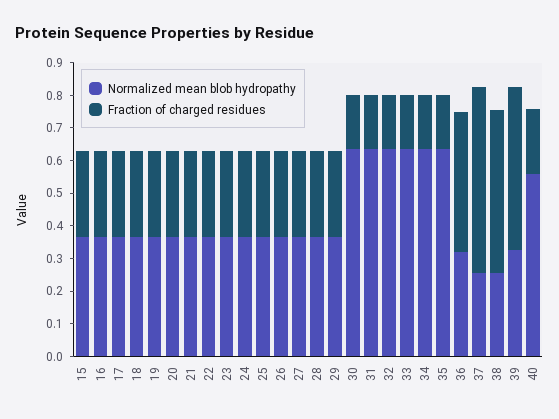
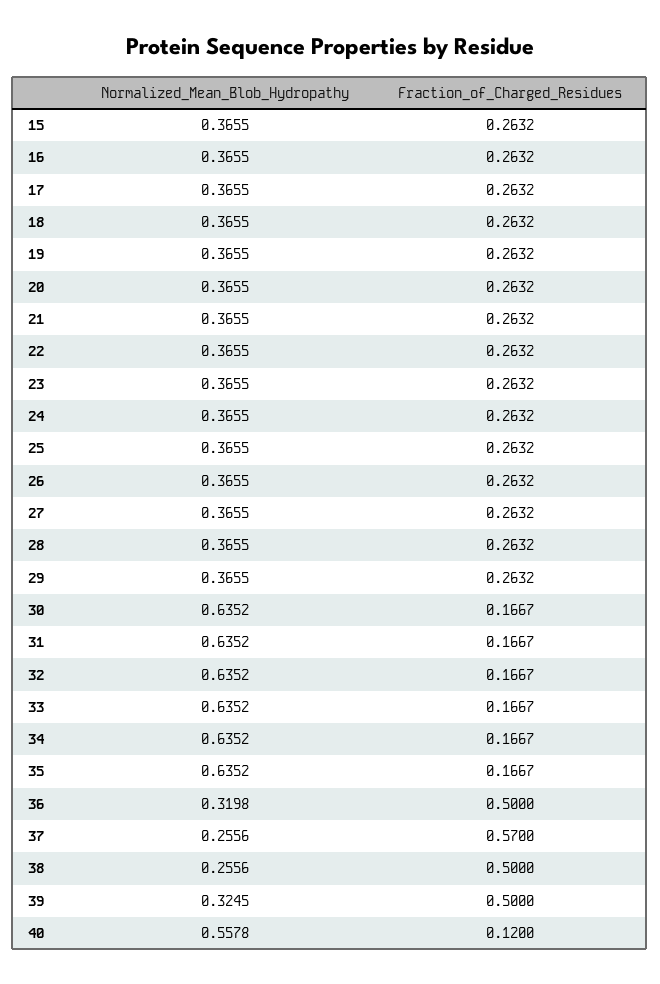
Fraction of charged residues, 36: 0.425 -> 0.5
Fraction of charged residues, 40: 0.2 -> 0.12

